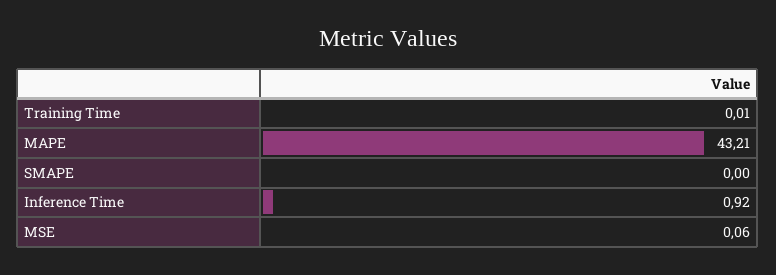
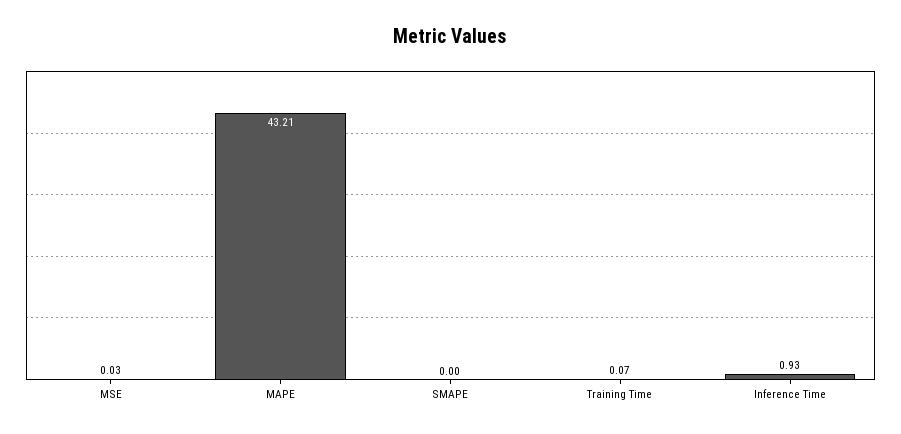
Training Time: 0.01 -> 0.07
Inference Time: 0.92 -> 0.93
MSE: 0.06 -> 0.03

